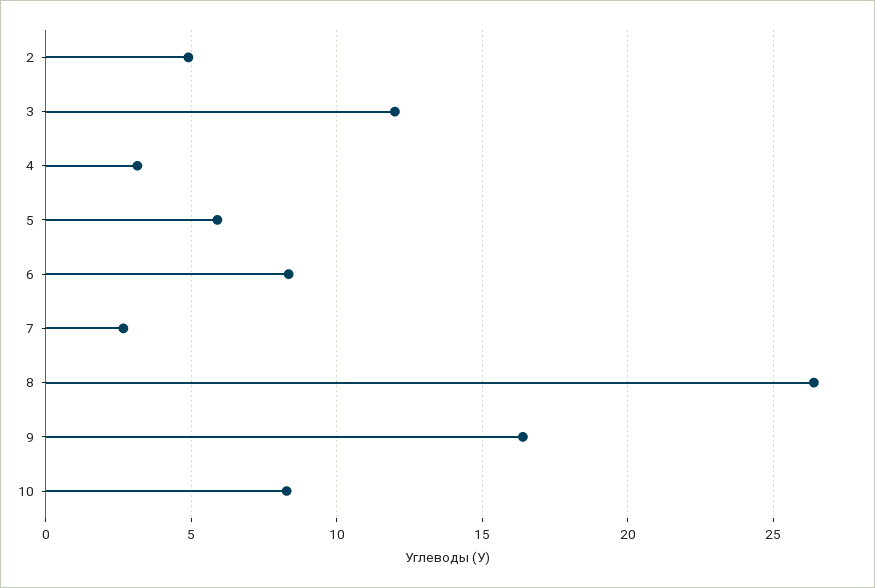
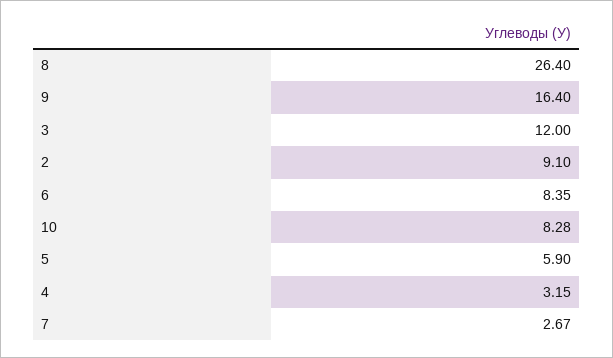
2: 5 -> 9.1

